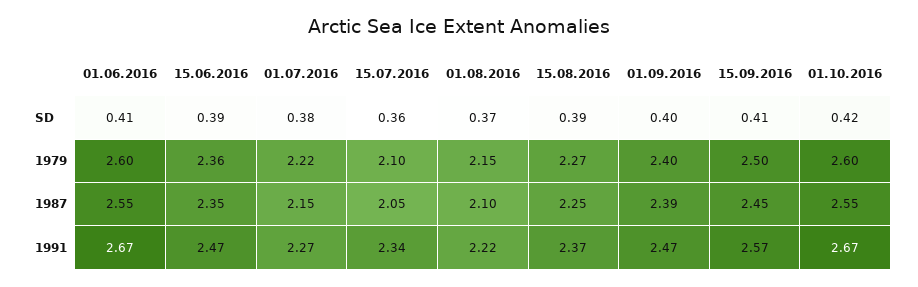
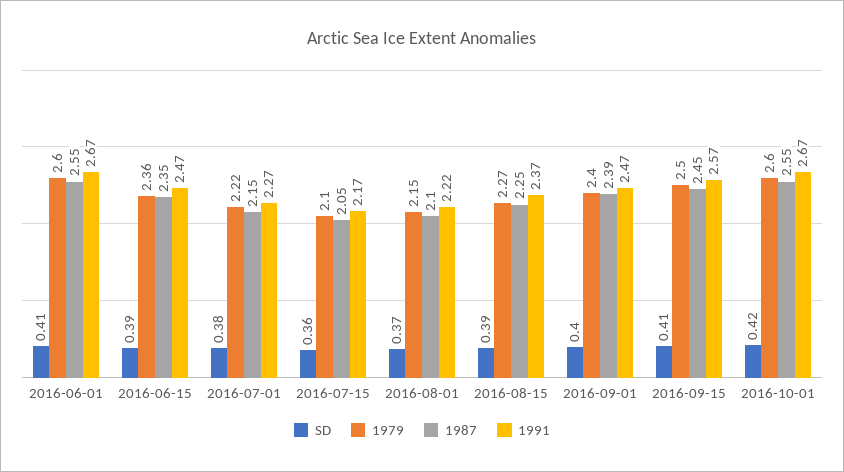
1991, 15.07.2016: 2.34 -> 2.17

